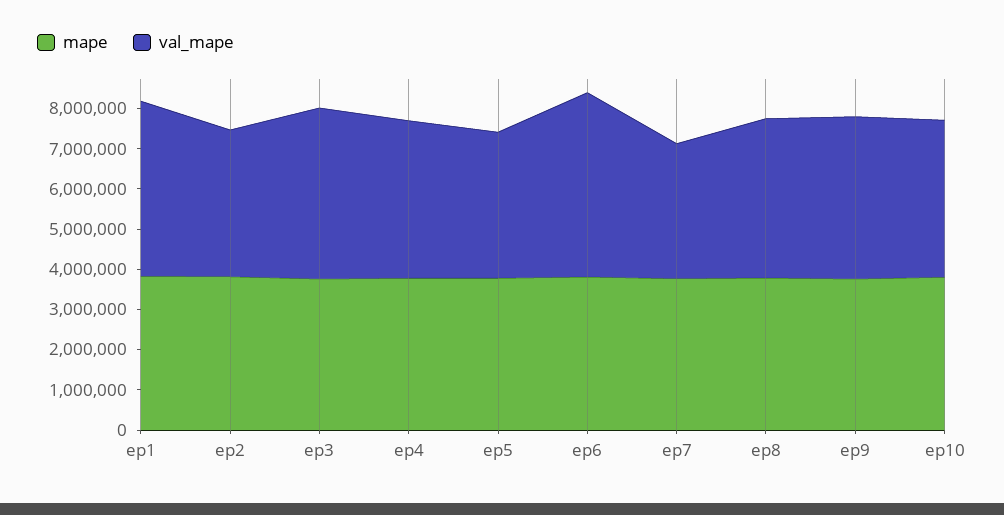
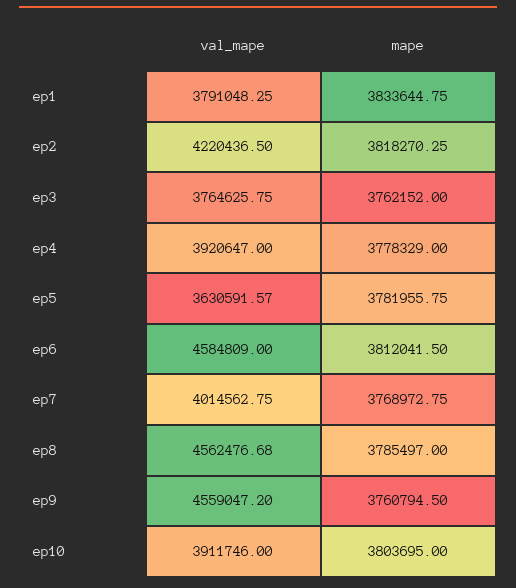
val_mape, ep1: 4400000 -> 3791048.25
val_mape, ep2: 3600000 -> 4220436.5
val_mape, ep3: 4200000 -> 3764625.75
val_mape, ep7: 3400000 -> 4014562.75
val_mape, ep8: 4000000 -> 4562476.68
val_mape, ep9: 4000000 -> 4559047.2

